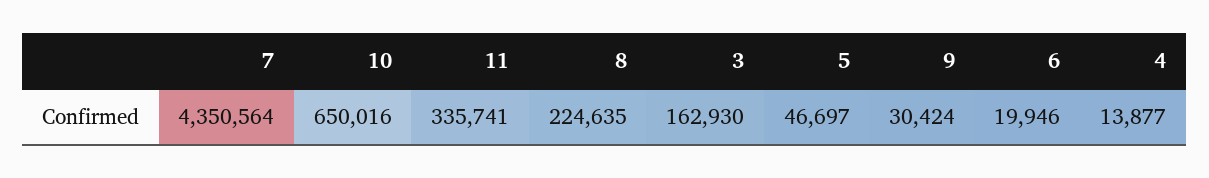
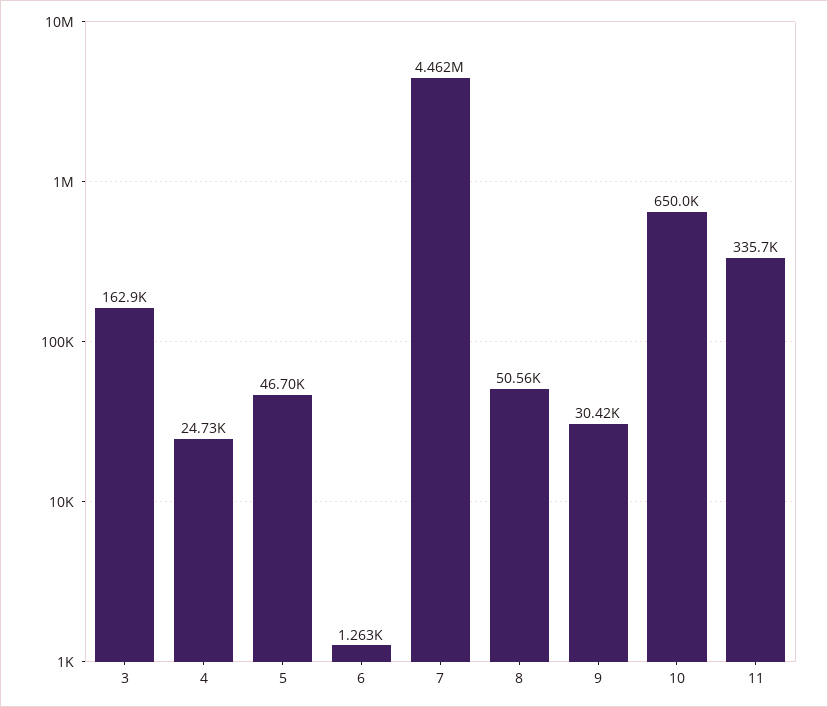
7: 4350564 -> 4462000
8: 224635 -> 50560
6: 19946 -> 1263
4: 13877 -> 24730

